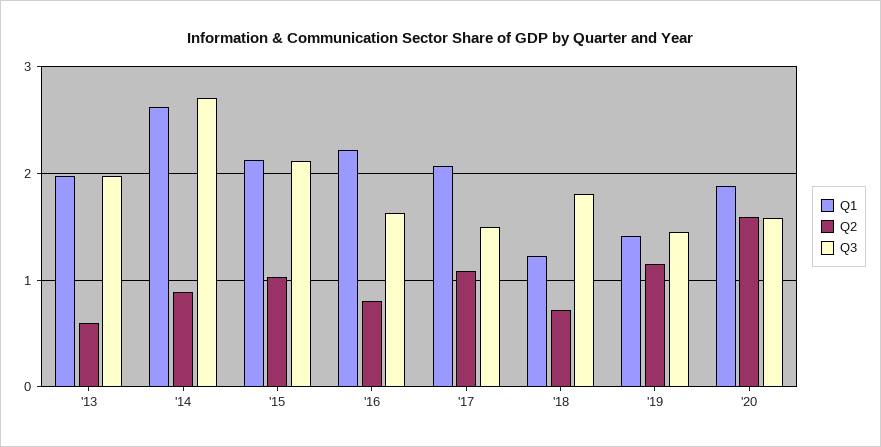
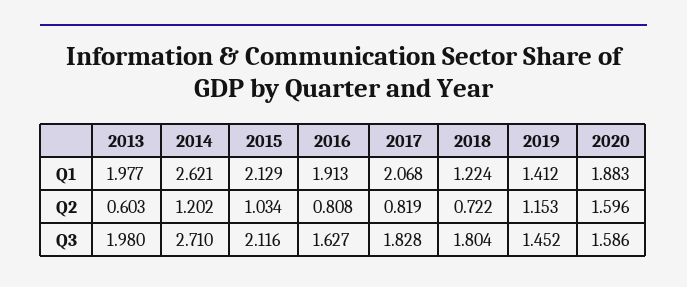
Q2, '14: 0.9 -> 1.202
Q1, '16: 2.2 -> 1.913
Q2, '17: 1.1 -> 0.819
Q3, '17: 1.5 -> 1.828

